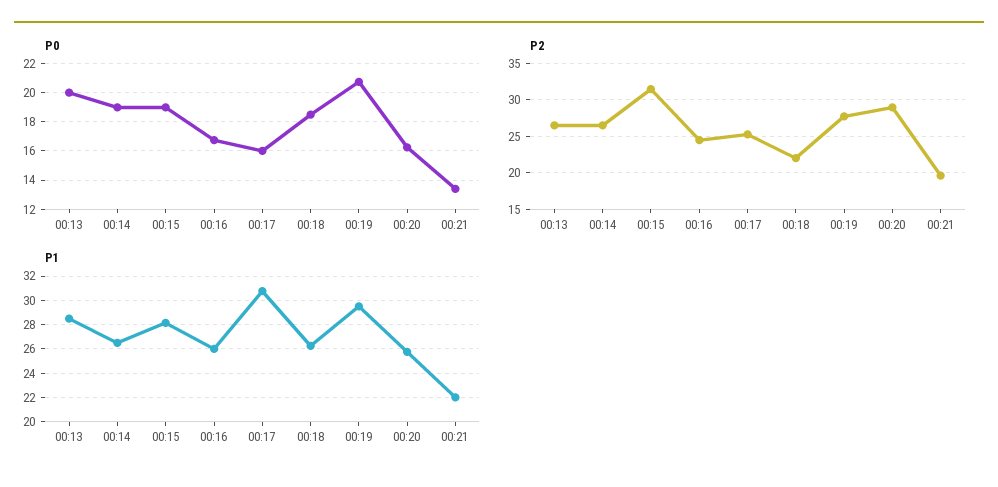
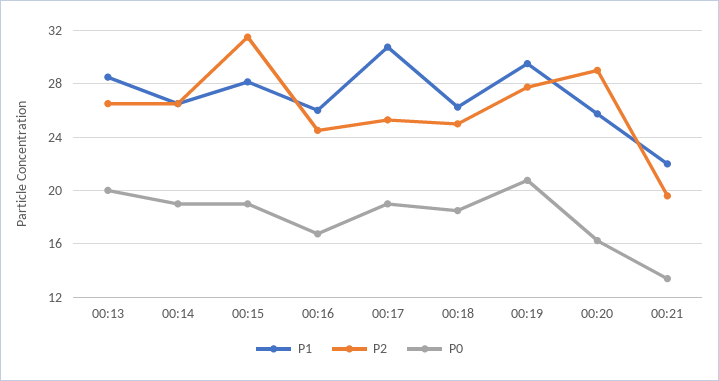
P0, 00:17: 16 -> 19
P2, 00:18: 22 -> 25

